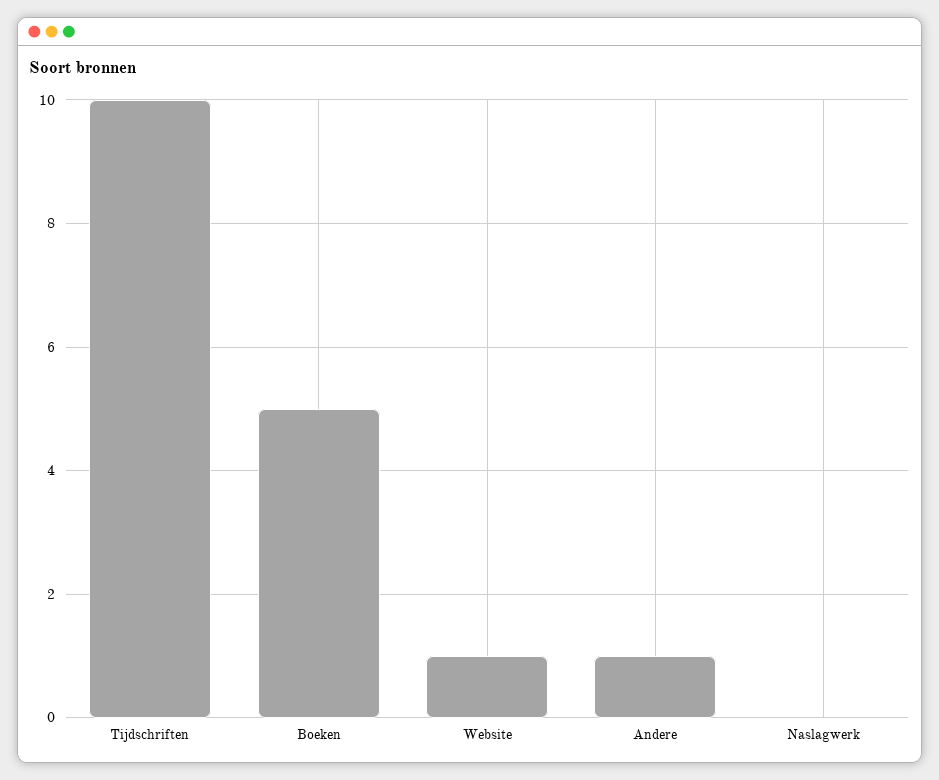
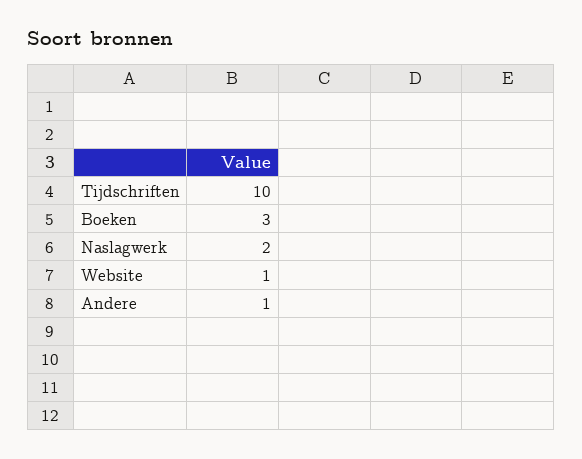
Boeken: 5 -> 3
Naslagwerk: 0 -> 2

